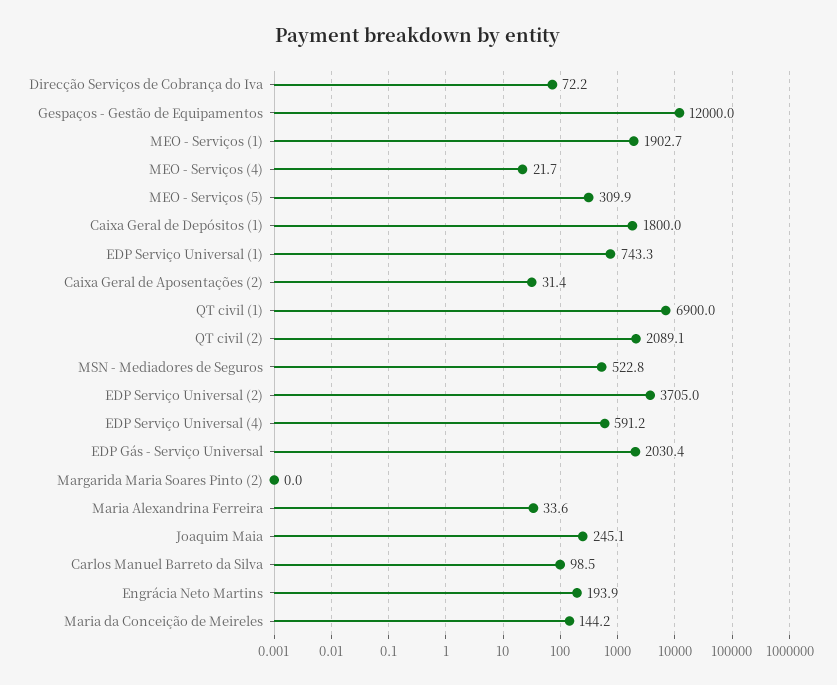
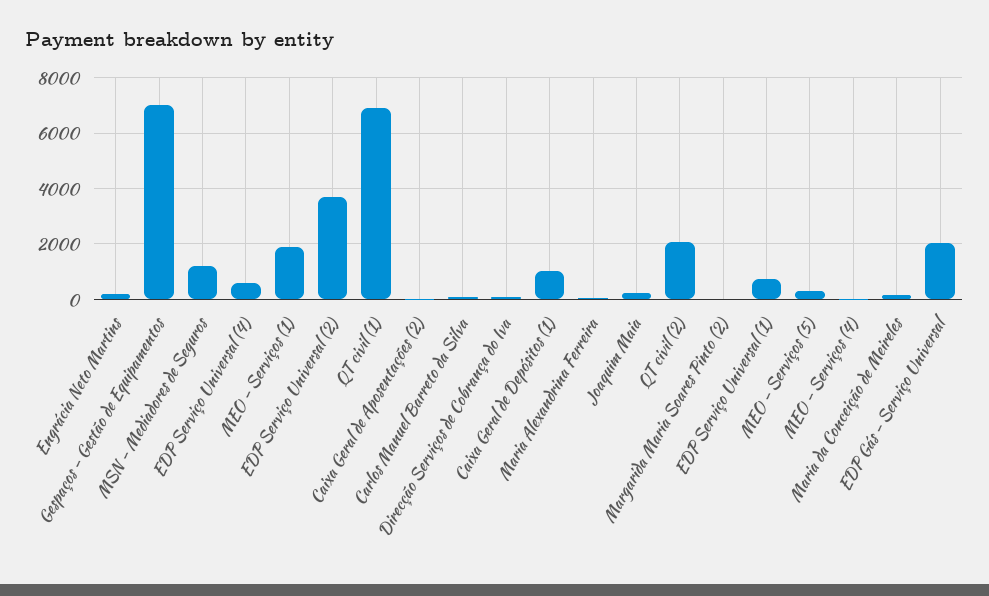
Gespaços - Gestão de Equipamentos: 12000 -> 7000
Caixa Geral de Depósitos (1): 1800 -> 1000
MSN - Mediadores de Seguros: 522.8 -> 1250

